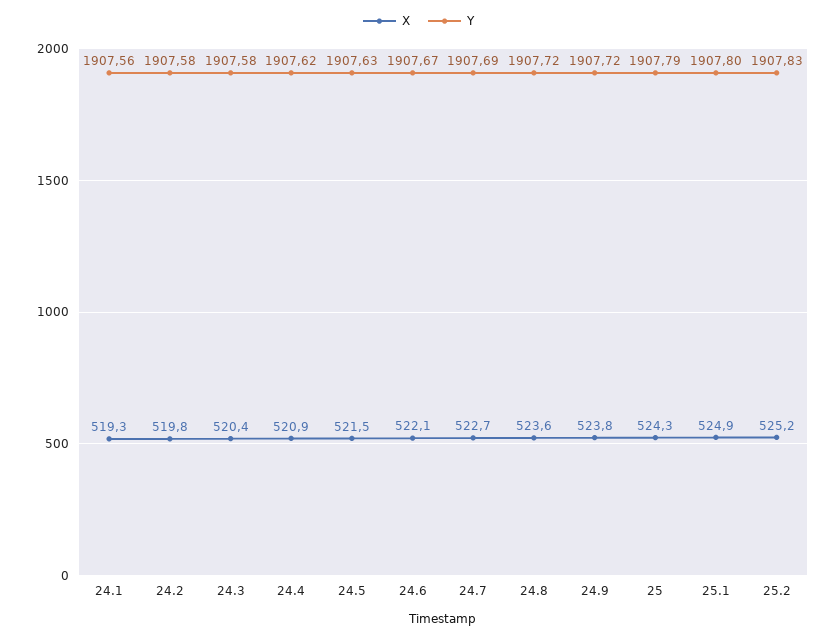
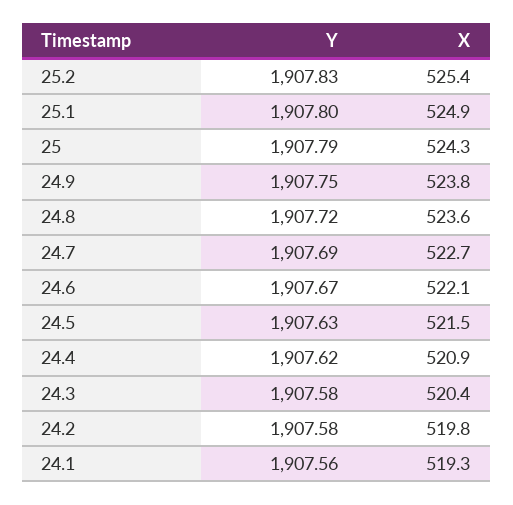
Y, 24.9: 1907.72 -> 1907.75
X, 25.2: 525.2 -> 525.4

